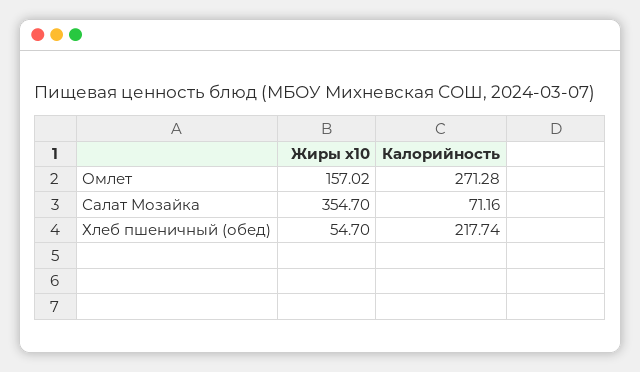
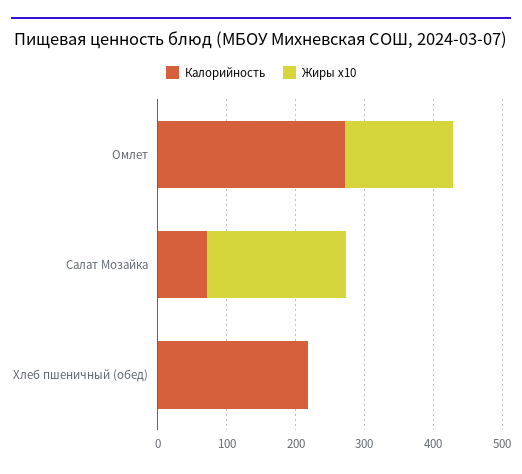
Жиры x10, Салат Мозайка: 354.7 -> 200
Жиры x10, Хлеб пшеничный (обед): 54.7 -> 0

